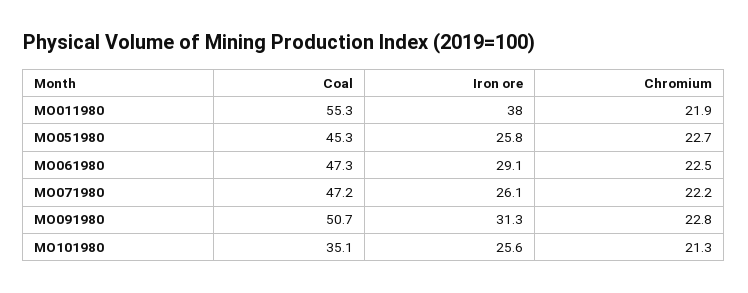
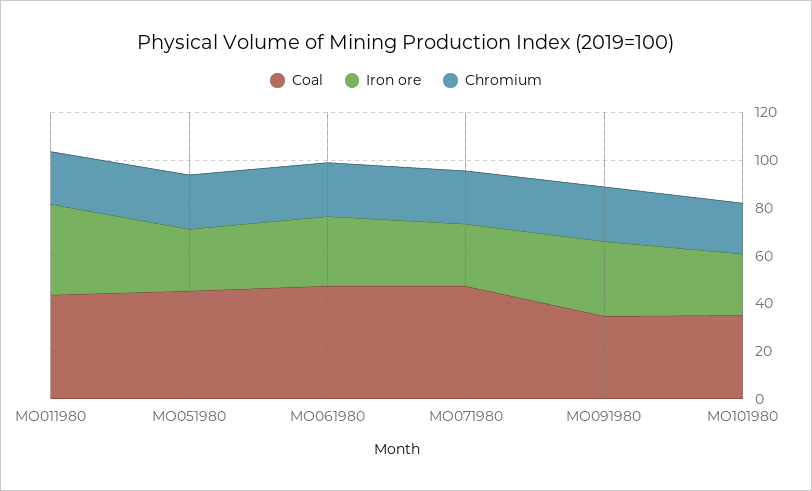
Coal, MO011980: 55.3 -> 45
Coal, MO091980: 50.7 -> 35

